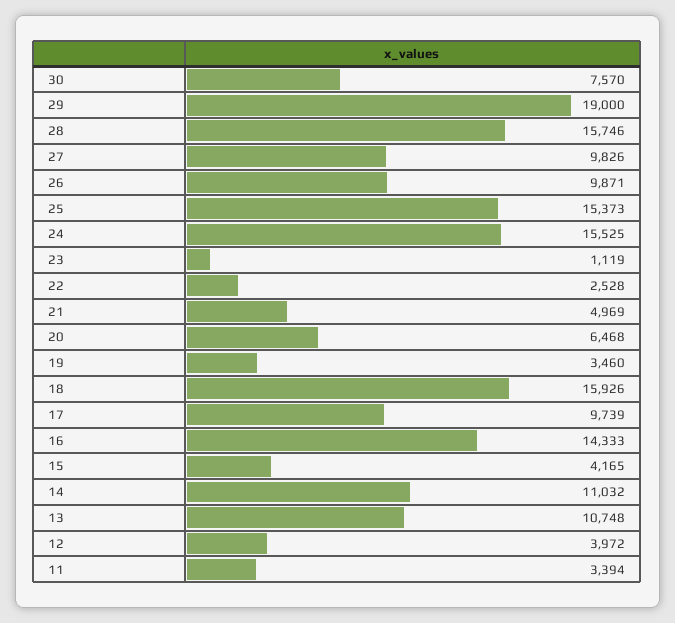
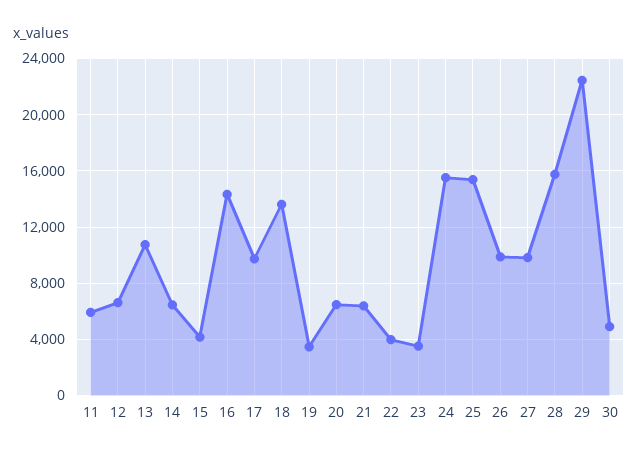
30: 7570 -> 5000
29: 19000 -> 22500
23: 1119 -> 3500
22: 2528 -> 4000
21: 4969 -> 6500
18: 15926 -> 13500
14: 11032 -> 6500
12: 3972 -> 6500
11: 3394 -> 6000

